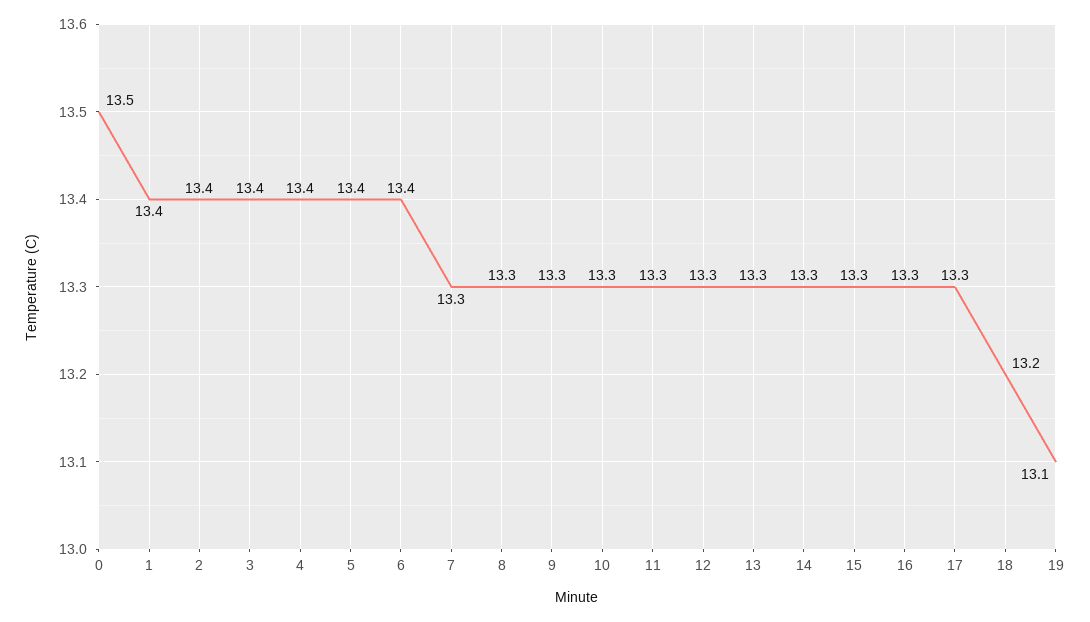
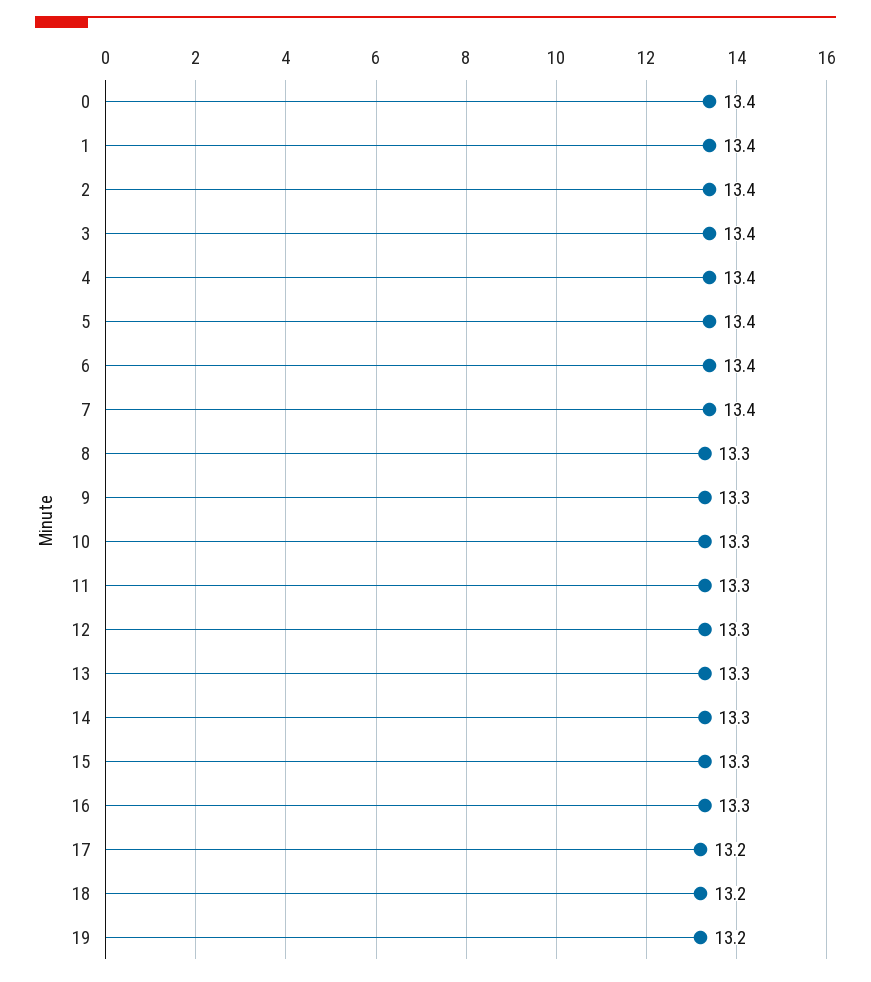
0: 13.5 -> 13.4
7: 13.3 -> 13.4
17: 13.3 -> 13.2
19: 13.1 -> 13.2

